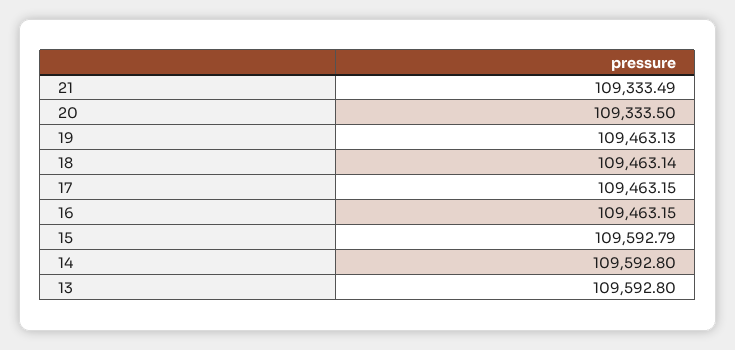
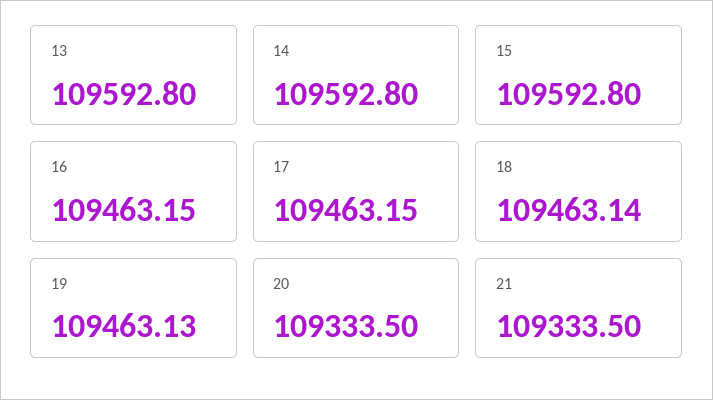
21: 109333.49 -> 109333.5
15: 109592.79 -> 109592.8

